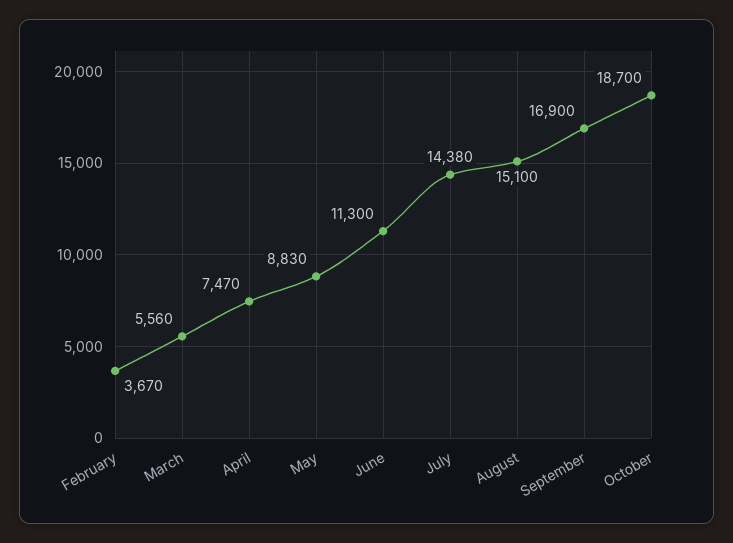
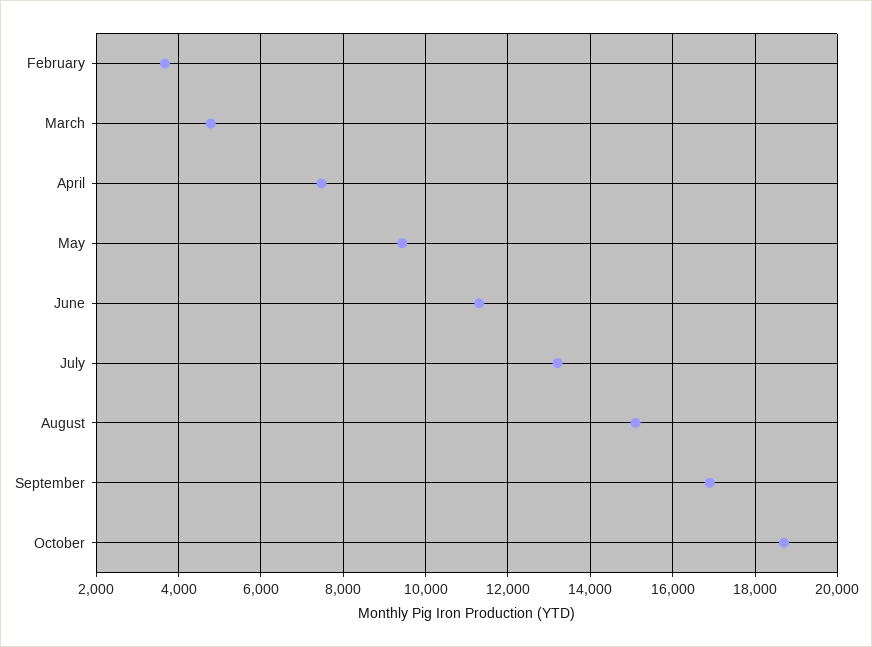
March: 5560 -> 4800
May: 8830 -> 9400
July: 14380 -> 13200

